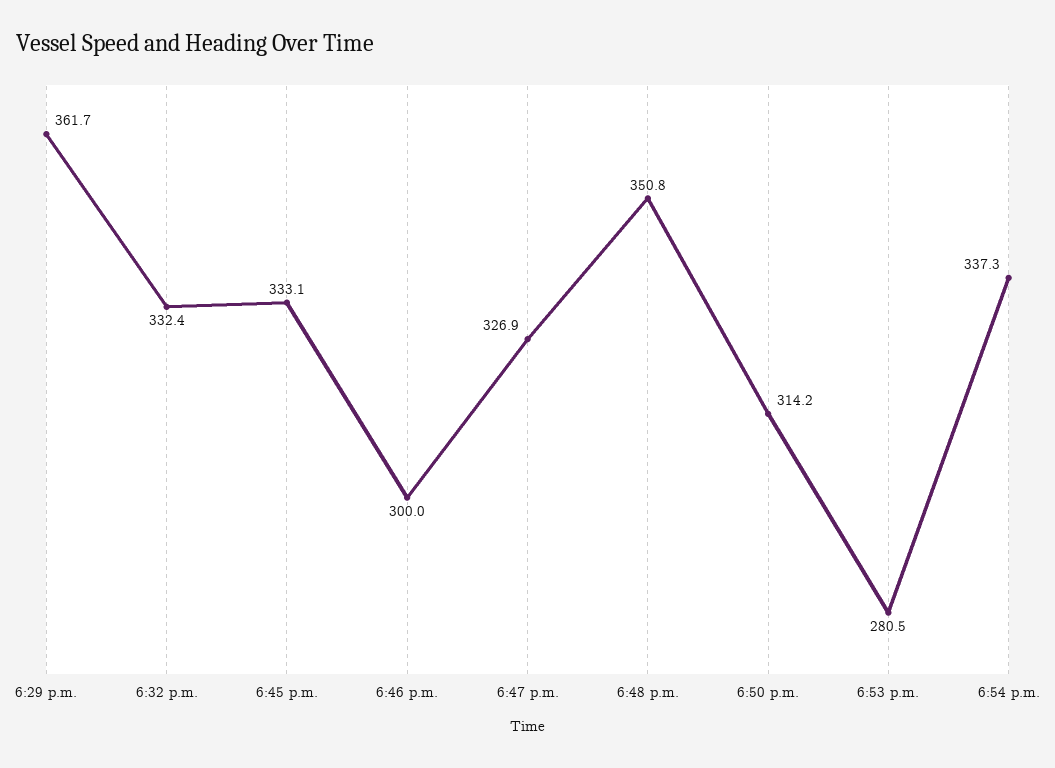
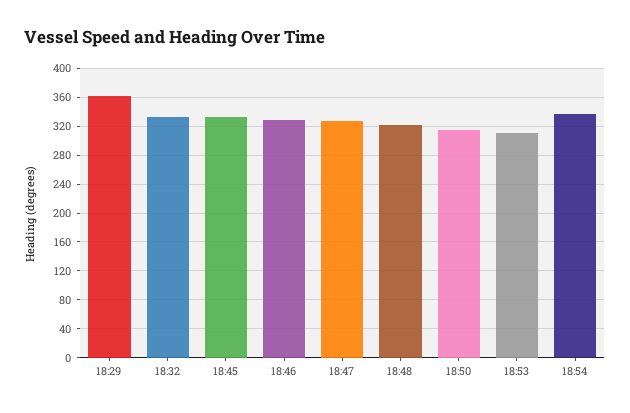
6:46 p.m.: 300 -> 330
6:48 p.m.: 350.8 -> 320
6:53 p.m.: 280.5 -> 310

